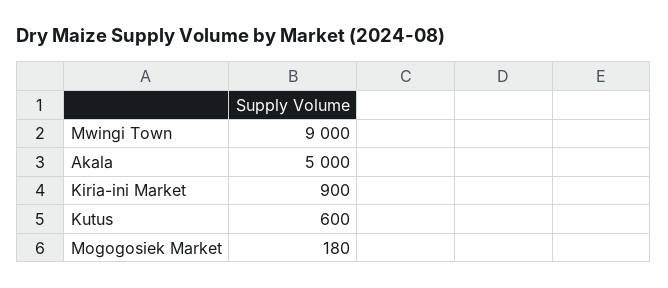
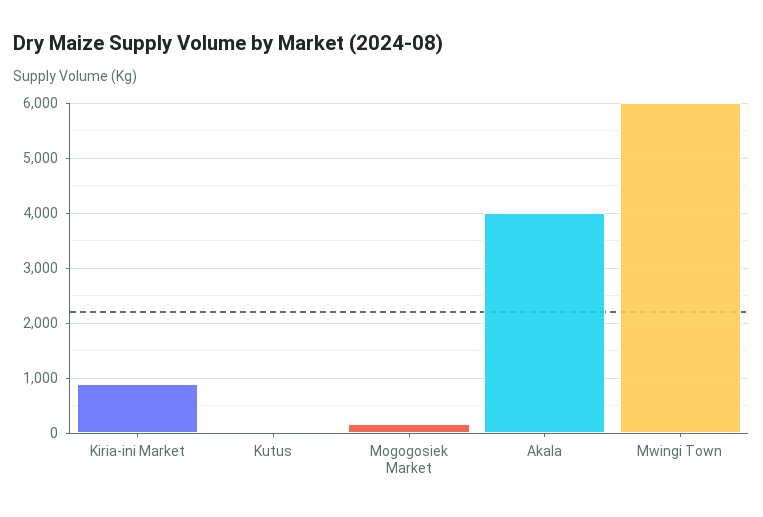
Mwingi Town: 9000 -> 6000
Akala: 5000 -> 4000
Kutus: 600 -> 0

